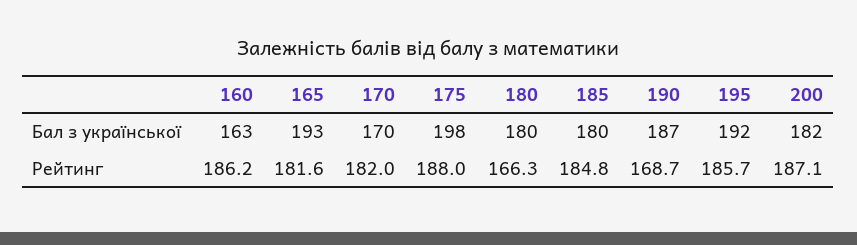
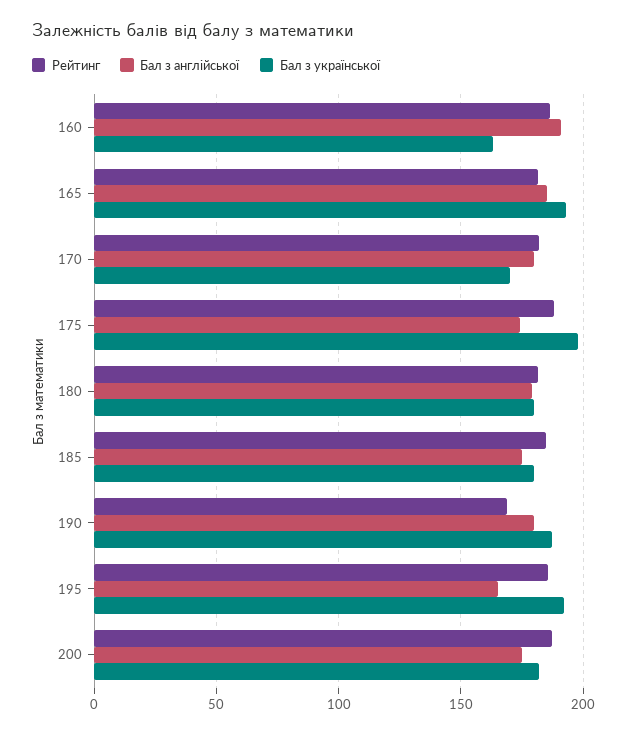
Рейтинг, 180: 166.3 -> 180
Бал з англійської, 160: none -> 190
Бал з англійської, 165: none -> 185
Бал з англійської, 170: none -> 180
Бал з англійської, 175: none -> 175
Бал з англійської, 180: none -> 180
Бал з англійської, 185: none -> 175
Бал з англійської, 190: none -> 180
Бал з англійської, 195: none -> 165
Бал з англійської, 200: none -> 175

